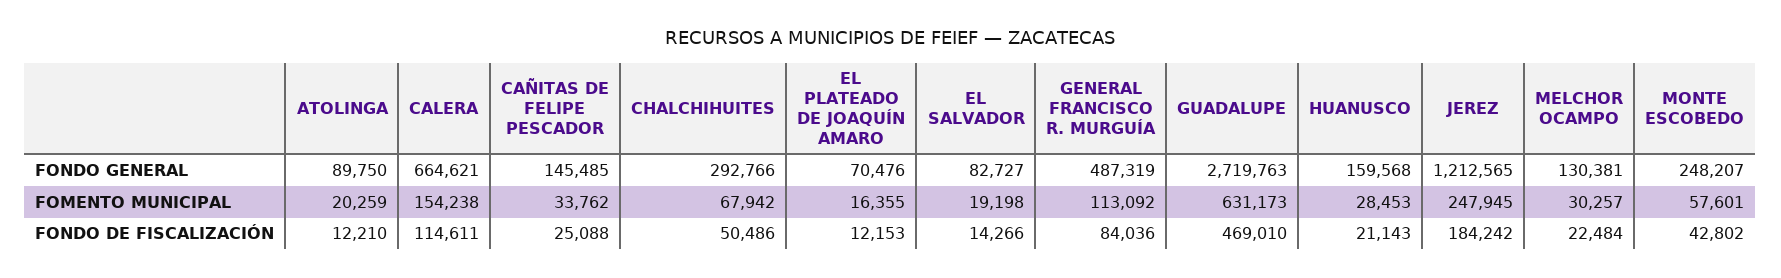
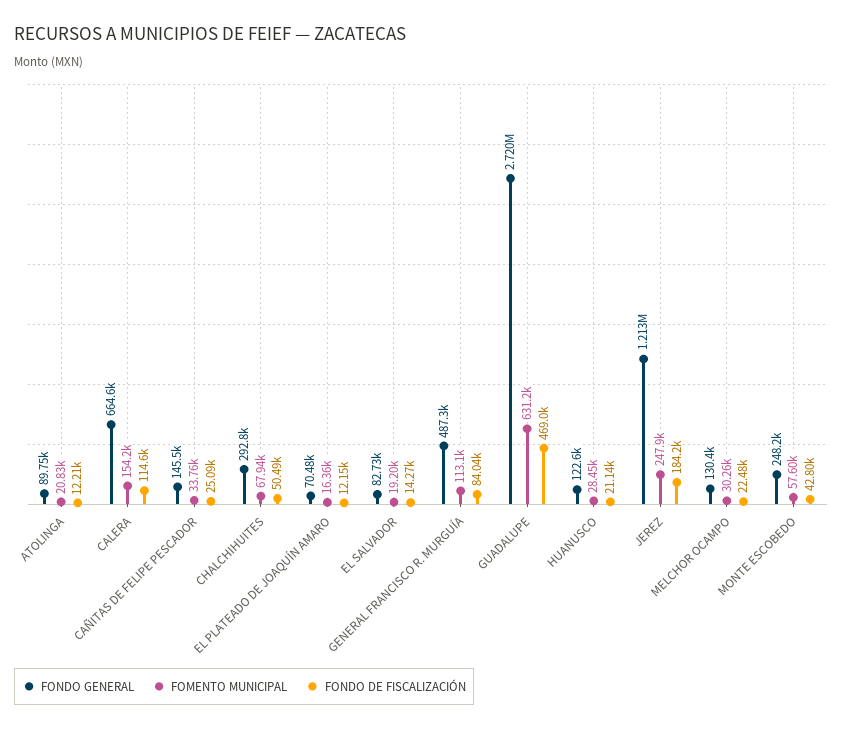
FONDO GENERAL, HUANUSCO: 159568 -> 122600
FOMENTO MUNICIPAL, ATOLINGA: 20259 -> 20830

